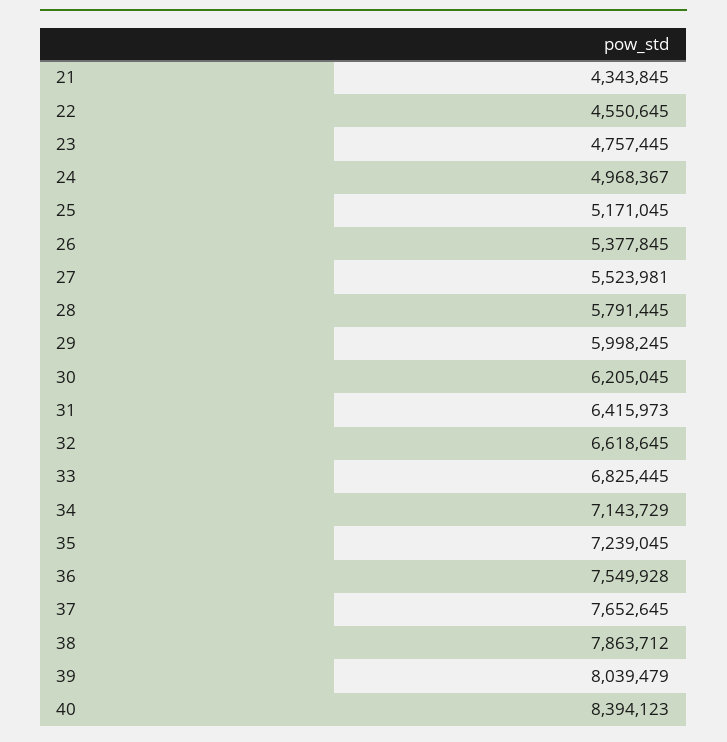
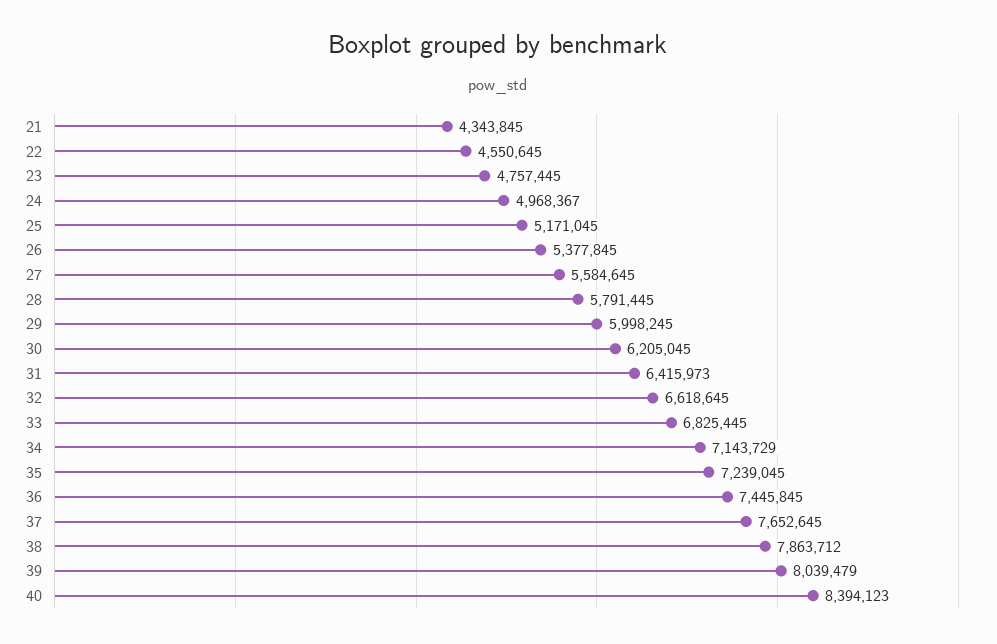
27: 5523981 -> 5584645
36: 7549928 -> 7445845

